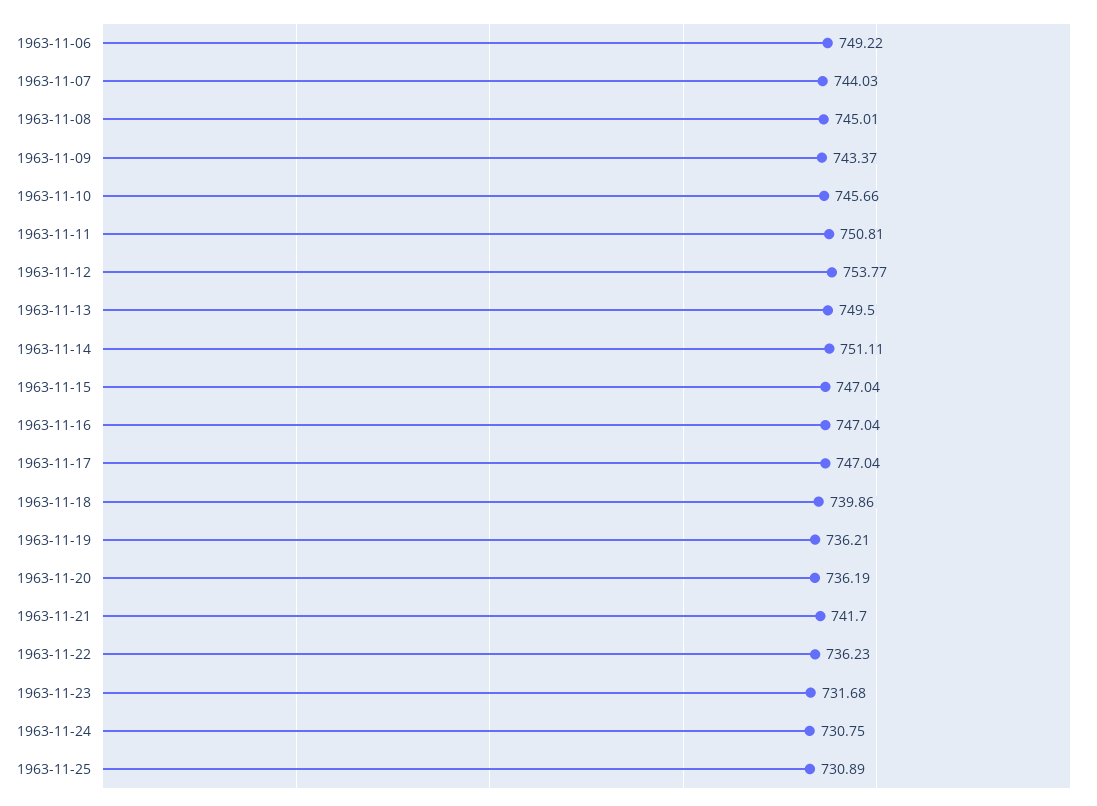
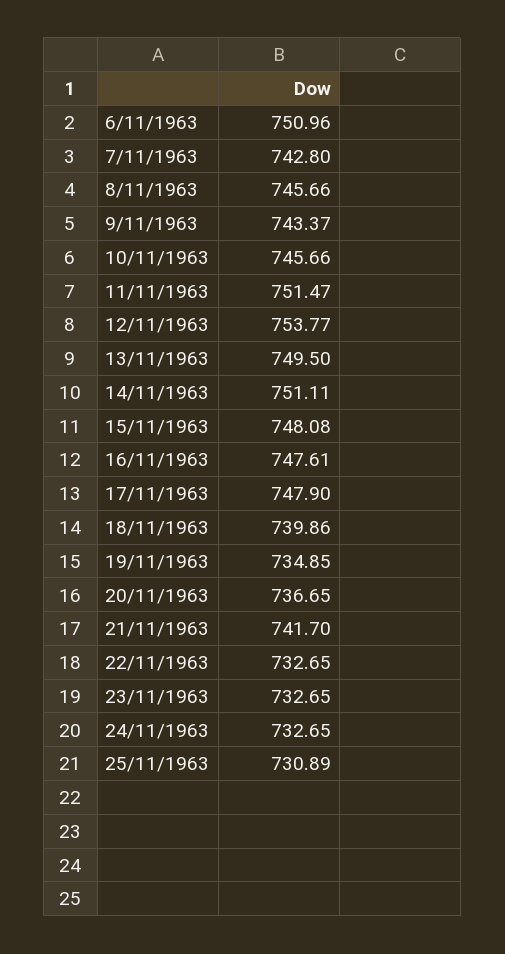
1963-11-06: 749.22 -> 750.96
1963-11-07: 744.03 -> 742.8
1963-11-08: 745.01 -> 745.66
1963-11-11: 750.81 -> 751.47
1963-11-15: 747.04 -> 748.08
1963-11-16: 747.04 -> 747.61
1963-11-17: 747.04 -> 747.9
1963-11-19: 736.21 -> 734.85
1963-11-20: 736.19 -> 736.65
1963-11-22: 736.23 -> 732.65
1963-11-23: 731.68 -> 732.65
1963-11-24: 730.75 -> 732.65

